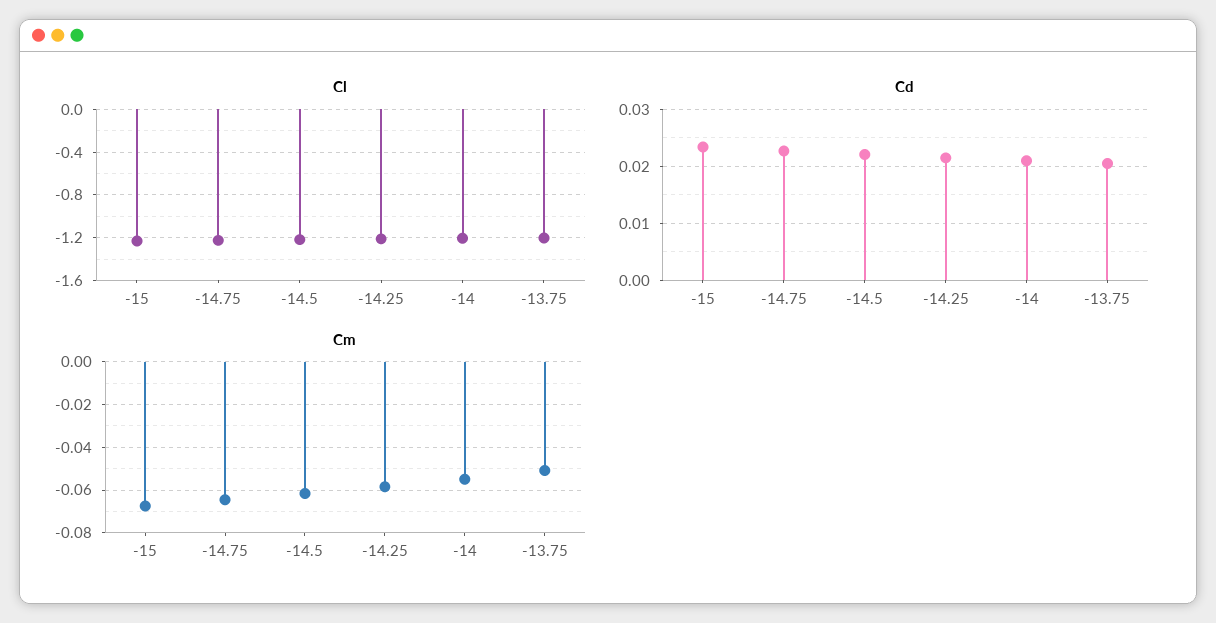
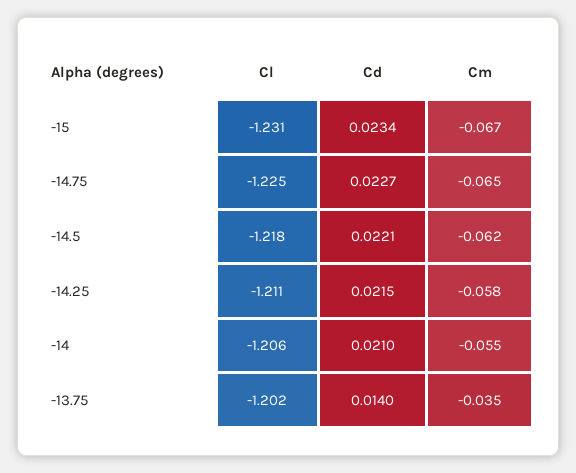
Cd, -13.75: 0.02 -> 0.014
Cm, -13.75: -0.05 -> -0.035

